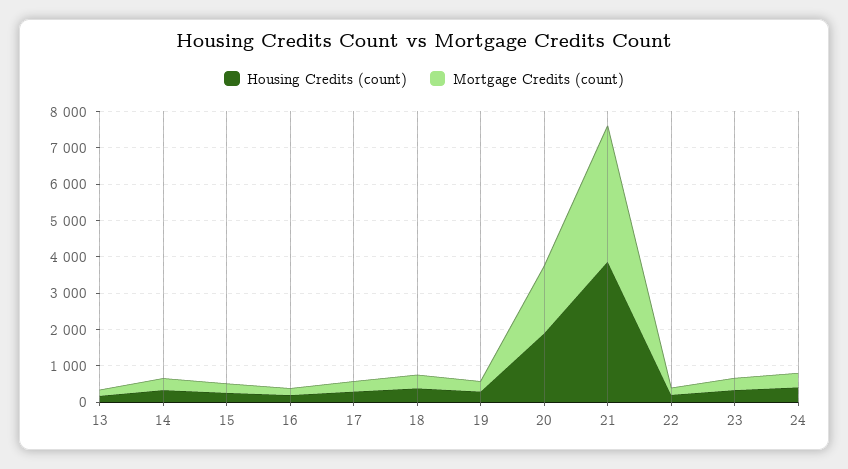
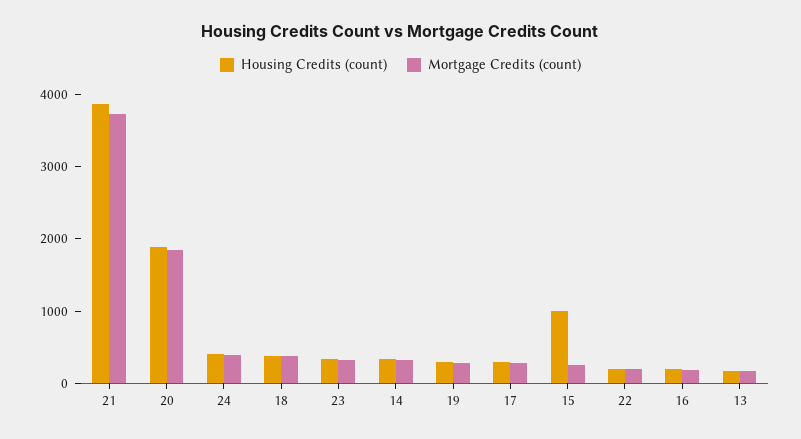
Housing Credits (count), 15: 250 -> 1000

